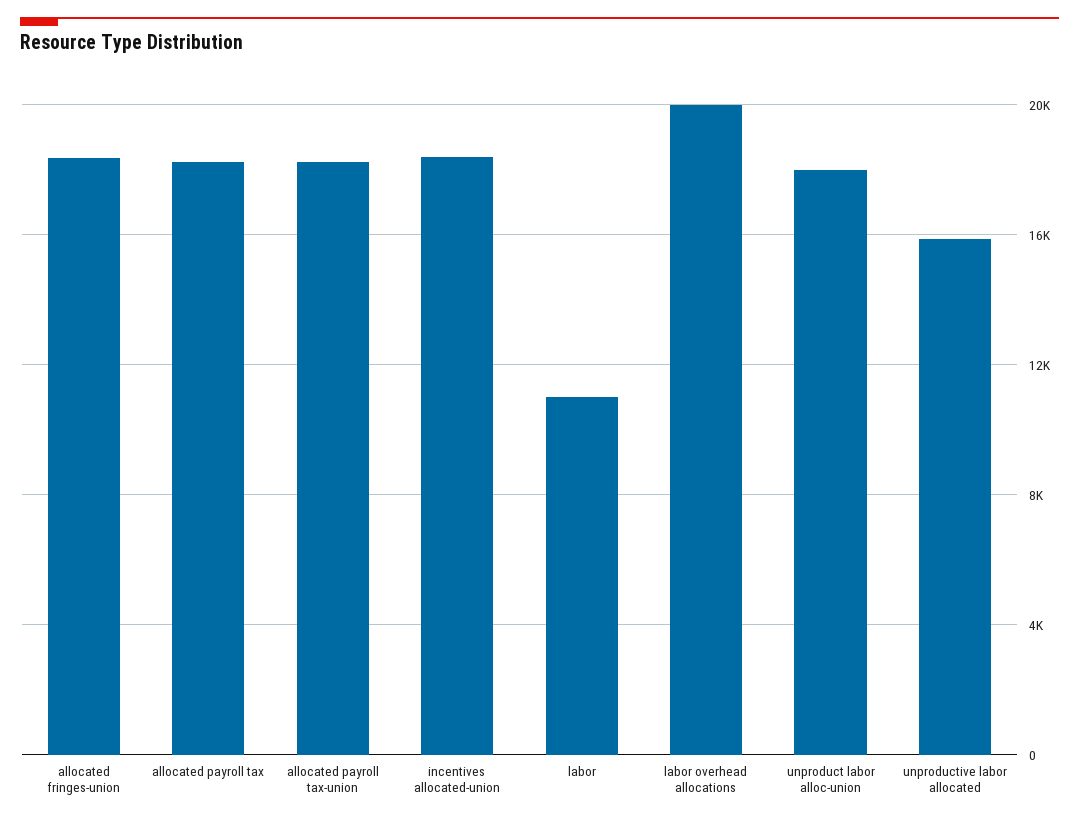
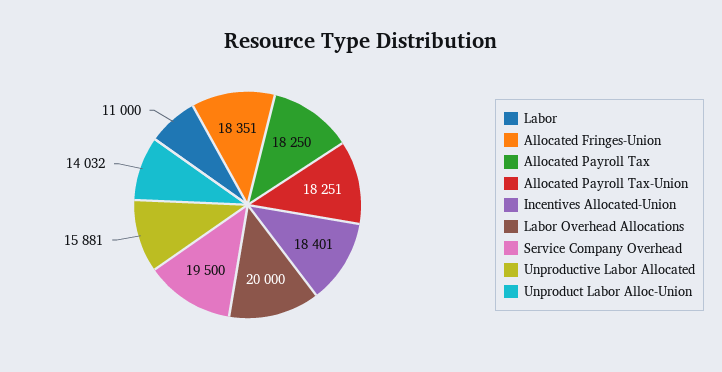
unproduct labor alloc-union: 18000 -> 14032
Service Company Overhead: none -> 19500

